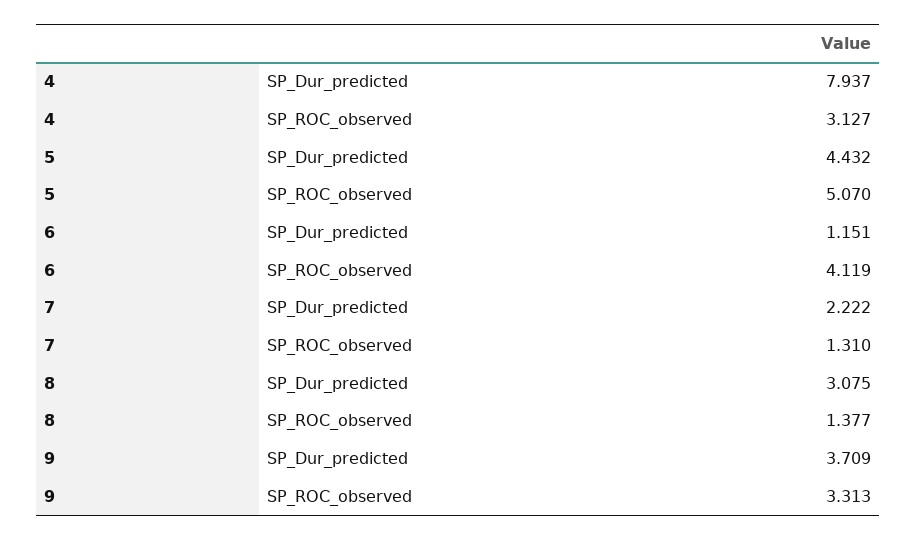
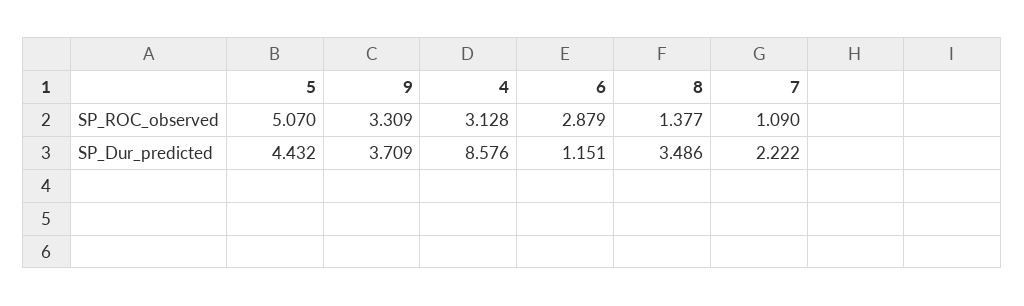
4, SP_Dur_predicted: 7.937 -> 8.576
4, SP_ROC_observed: 3.127 -> 3.128
6, SP_ROC_observed: 4.119 -> 2.879
7, SP_ROC_observed: 1.31 -> 1.09
8, SP_Dur_predicted: 3.075 -> 3.486
9, SP_ROC_observed: 3.313 -> 3.309

